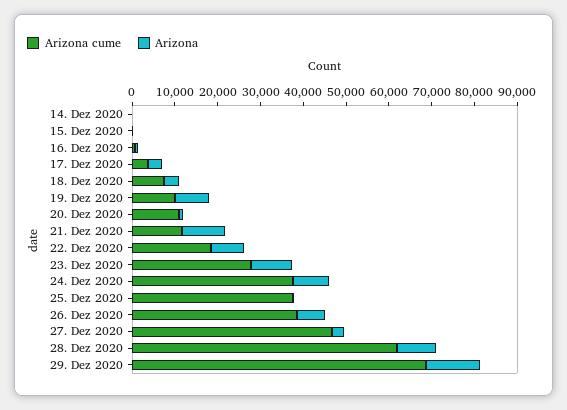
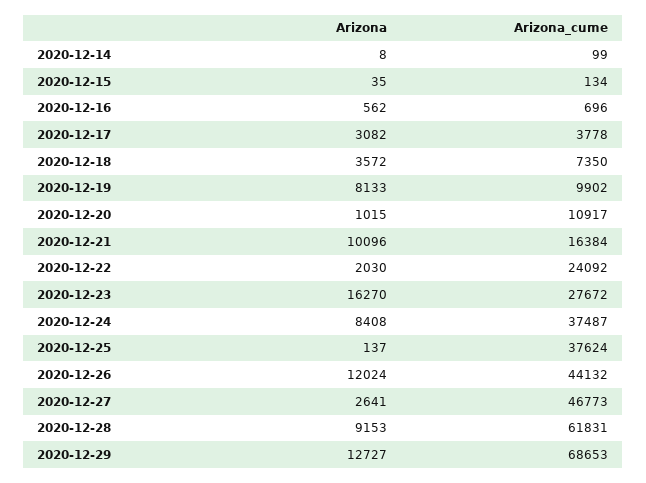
Arizona cume, 21. Dez 2020: 12000 -> 16384
Arizona cume, 22. Dez 2020: 18000 -> 24092
Arizona, 22. Dez 2020: 8000 -> 2030
Arizona, 23. Dez 2020: 10000 -> 16270
Arizona cume, 26. Dez 2020: 38000 -> 44132
Arizona, 26. Dez 2020: 6000 -> 12024

